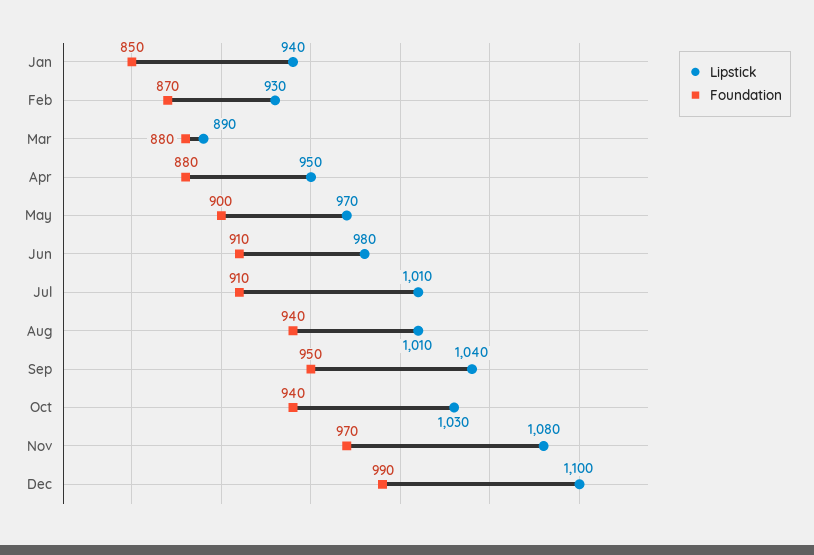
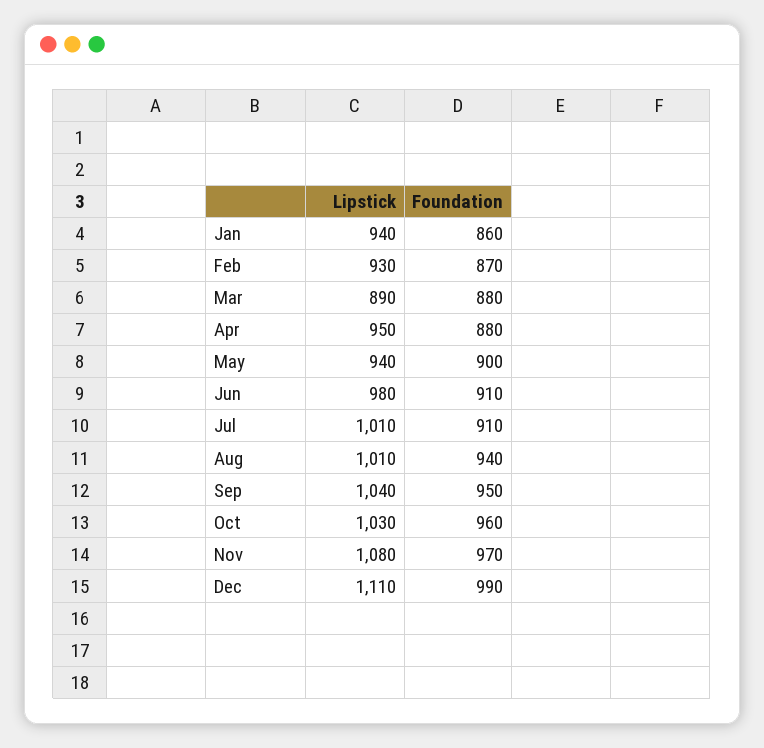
Foundation, Jan: 850 -> 860
Lipstick, May: 970 -> 940
Foundation, Oct: 940 -> 960
Lipstick, Dec: 1100 -> 1110

